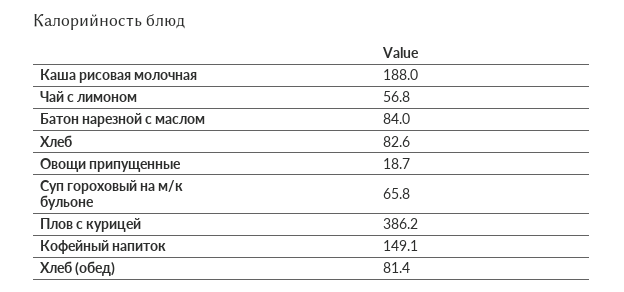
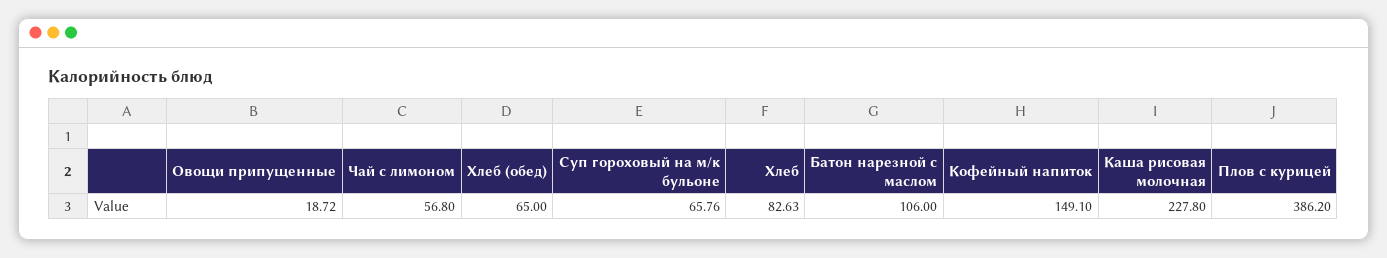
Каша рисовая молочная: 188 -> 227.8
Батон нарезной с маслом: 84 -> 106
Хлеб (обед): 81.4 -> 65

